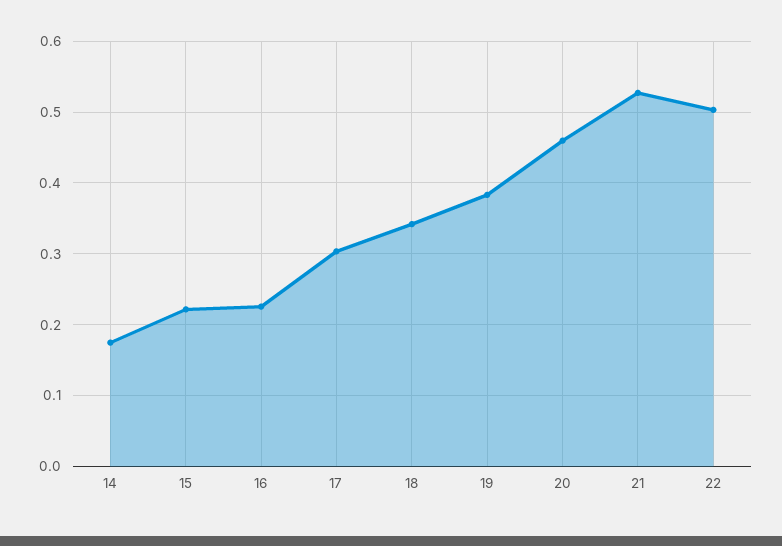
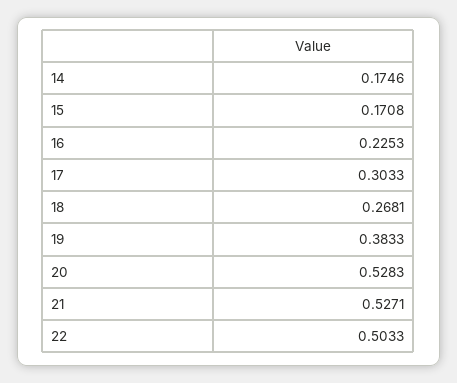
15: 0.22 -> 0.1708
18: 0.34 -> 0.2681
20: 0.46 -> 0.5283

